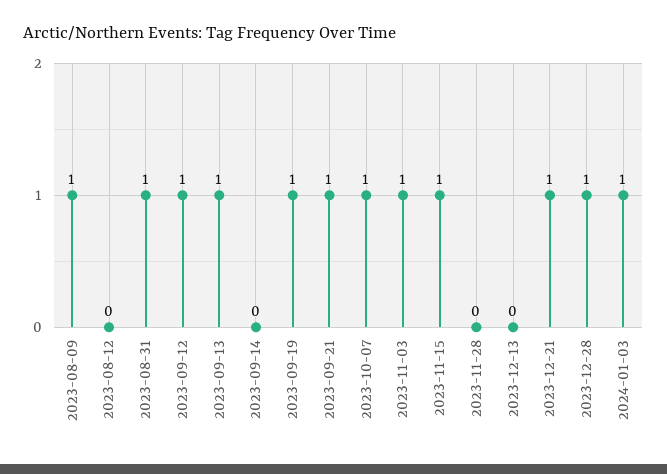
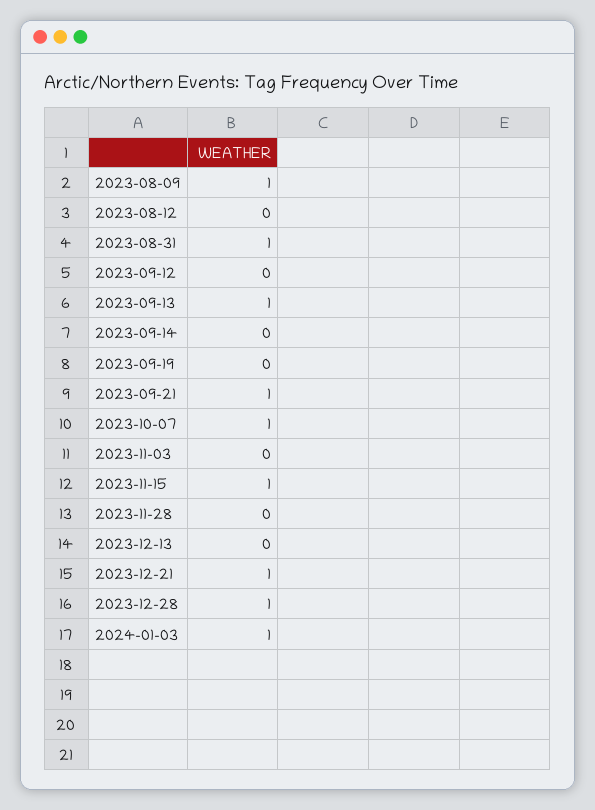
2023-09-12: 1 -> 0
2023-09-19: 1 -> 0
2023-11-03: 1 -> 0

